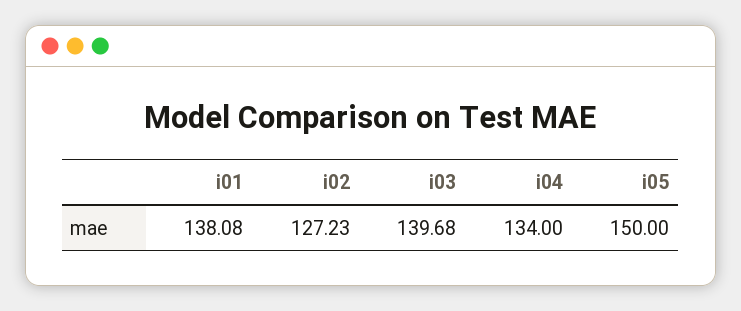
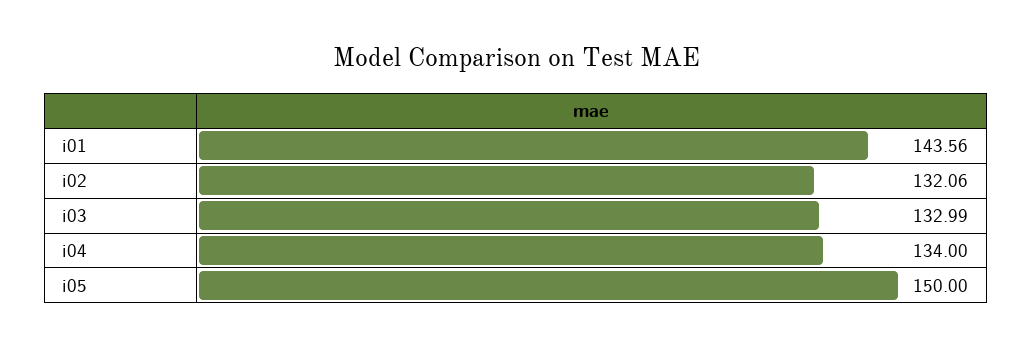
i01: 138.08 -> 143.56
i02: 127.23 -> 132.06
i03: 139.68 -> 132.99

